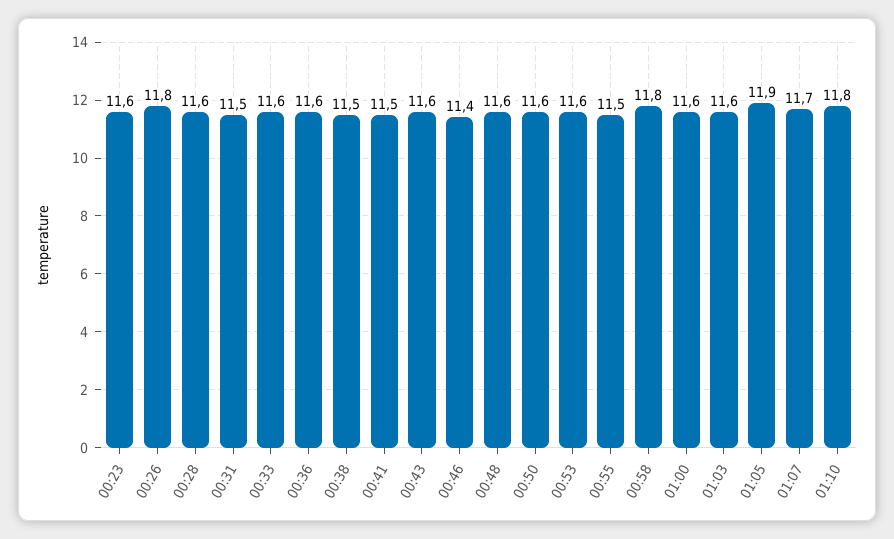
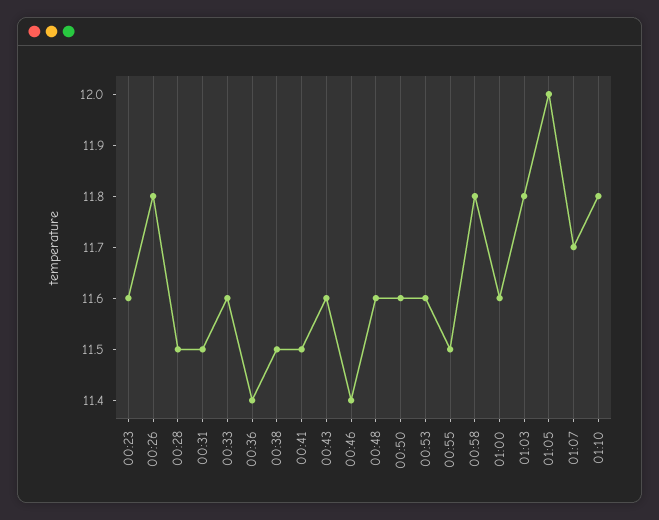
00:28: 11.6 -> 11.5
00:36: 11.6 -> 11.4
01:03: 11.6 -> 11.8
01:05: 11.9 -> 12

